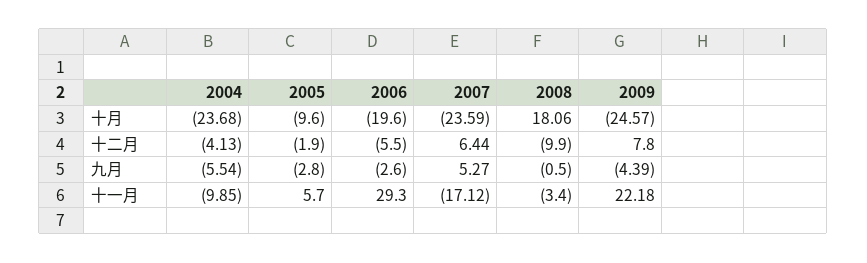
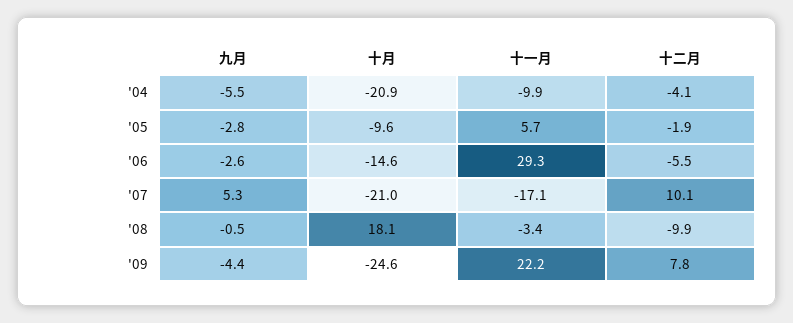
2004, 十月: -23.68 -> -20.9
2006, 十月: -19.6 -> -14.6
2007, 十月: -23.59 -> -21
2007, 十二月: 6.44 -> 10.1

